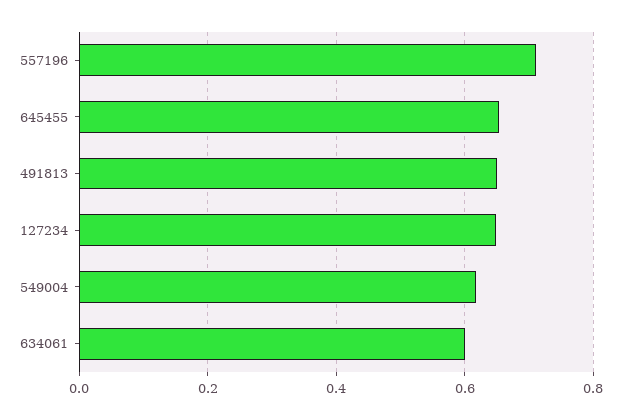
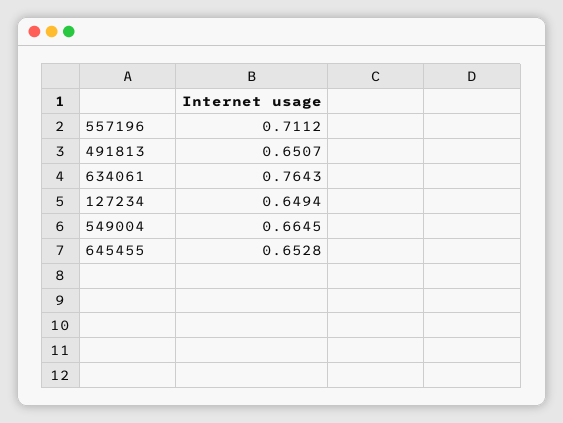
549004: 0.62 -> 0.6645
634061: 0.6 -> 0.7643

